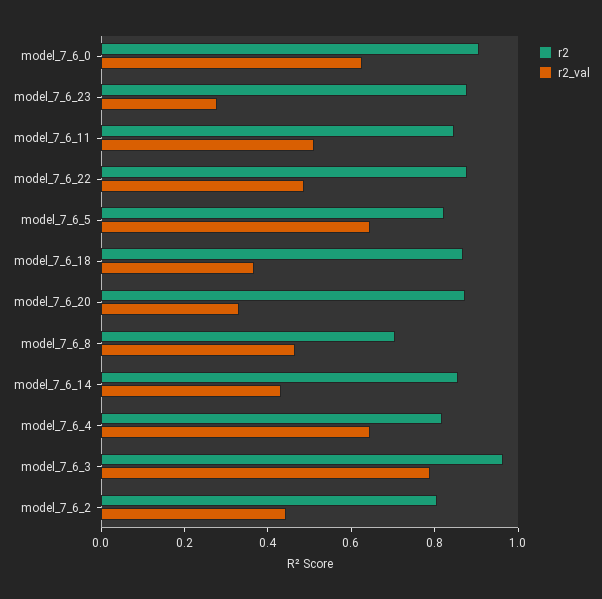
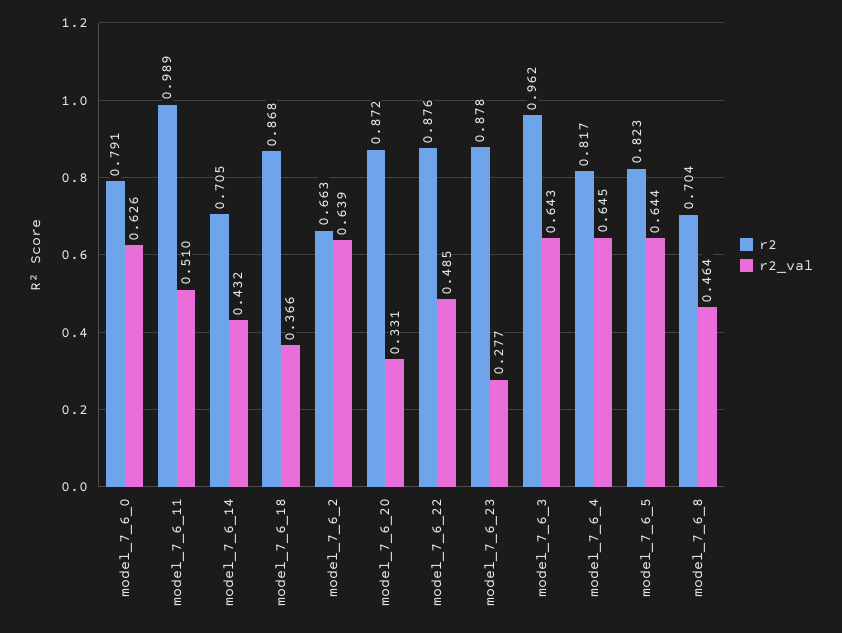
r2, model_7_6_0: 0.9 -> 0.791
r2, model_7_6_11: 0.85 -> 0.989
r2, model_7_6_14: 0.85 -> 0.705
r2_val, model_7_6_3: 0.8 -> 0.643
r2, model_7_6_2: 0.8 -> 0.663
r2_val, model_7_6_2: 0.45 -> 0.639

